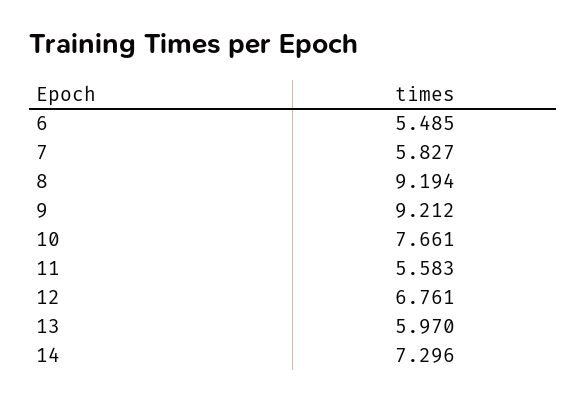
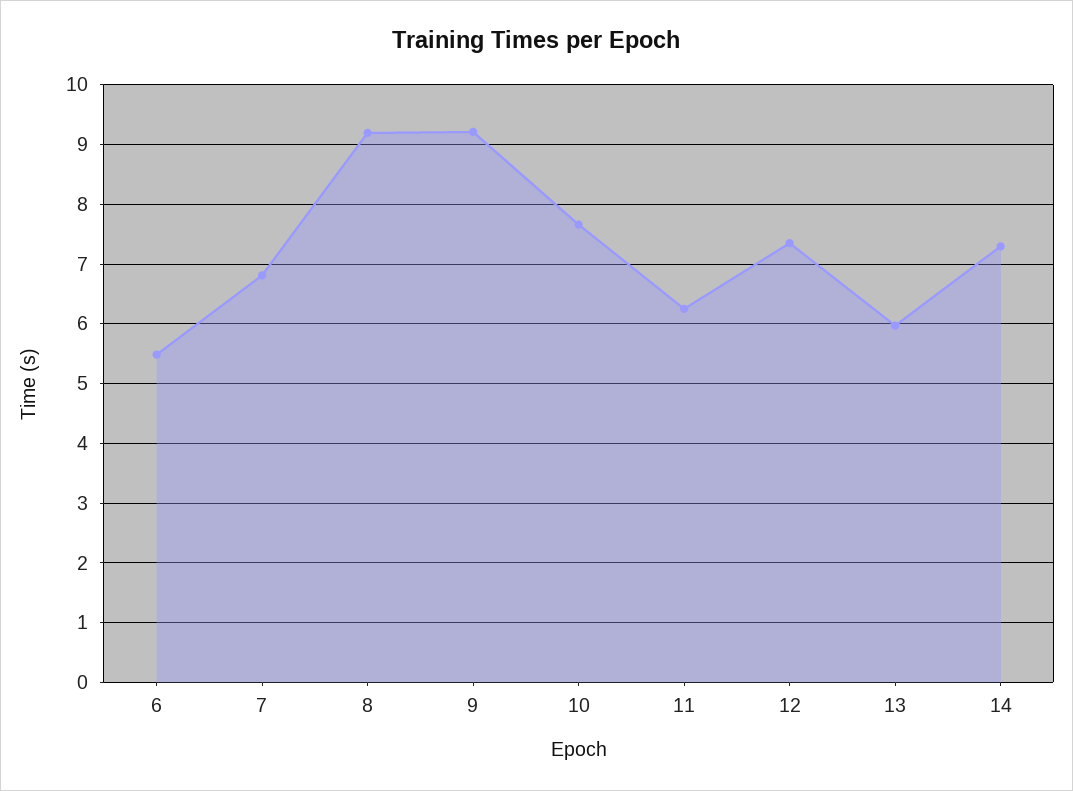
7: 5.827 -> 6.8
11: 5.583 -> 6.2
12: 6.761 -> 7.4

